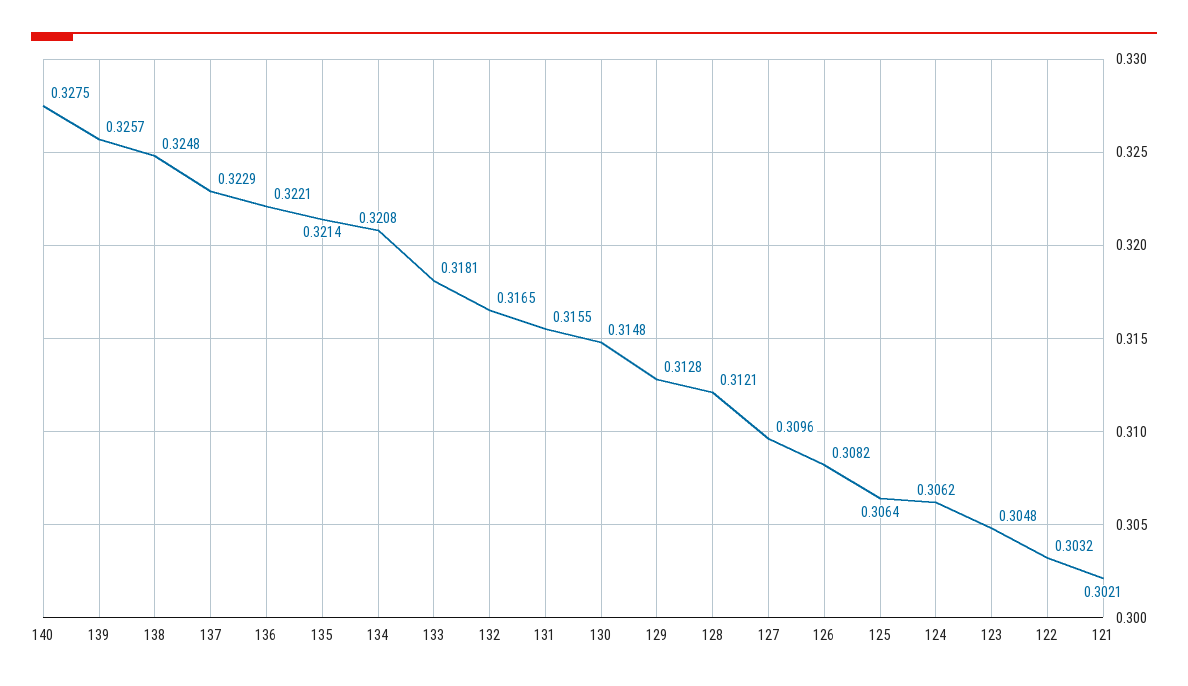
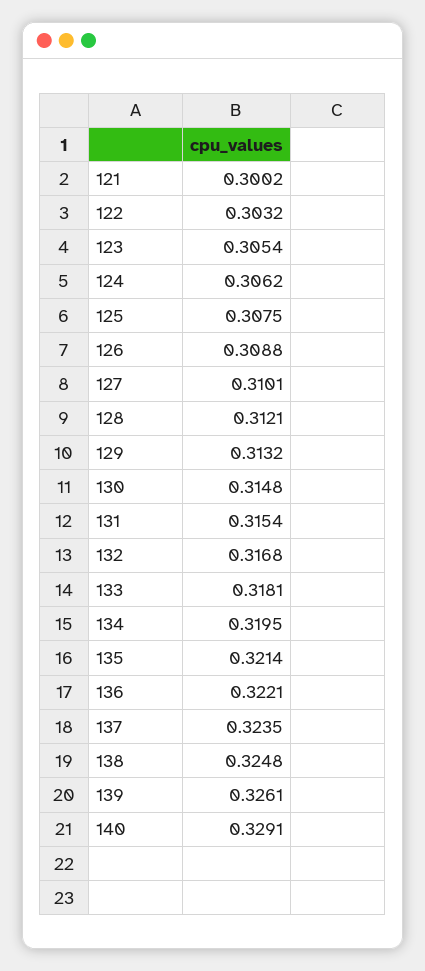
140: 0.3275 -> 0.3291
139: 0.3257 -> 0.3261
137: 0.3229 -> 0.3235
134: 0.3208 -> 0.3195
132: 0.3165 -> 0.3168
131: 0.3155 -> 0.3154
129: 0.3128 -> 0.3132
127: 0.3096 -> 0.3101
126: 0.3082 -> 0.3088
125: 0.3064 -> 0.3075
123: 0.3048 -> 0.3054
121: 0.3021 -> 0.3002

